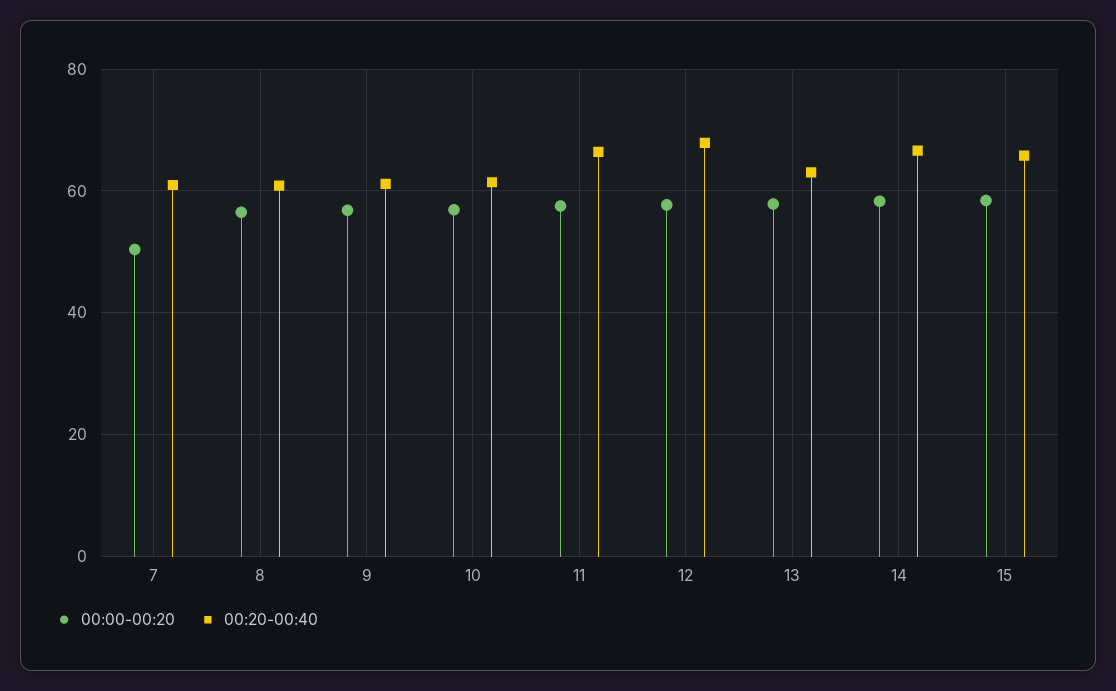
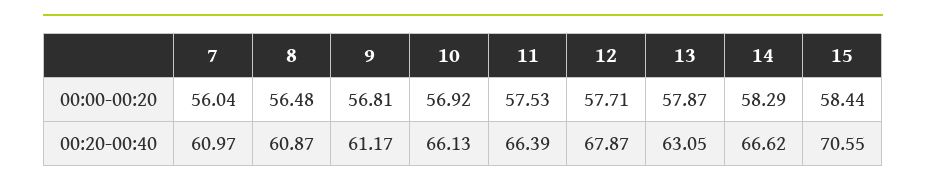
00:00-00:20, 7: 50 -> 56.04
00:20-00:40, 10: 62 -> 66.13
00:20-00:40, 15: 66 -> 70.55

